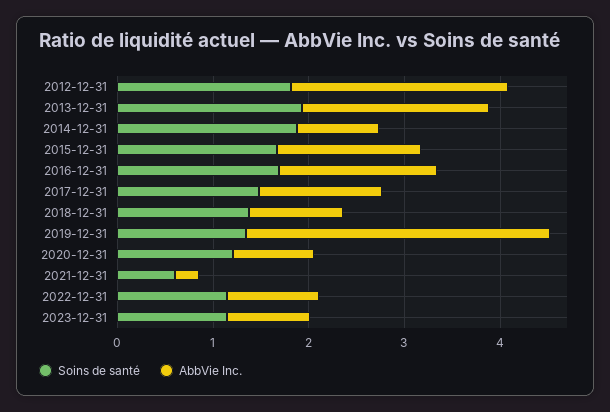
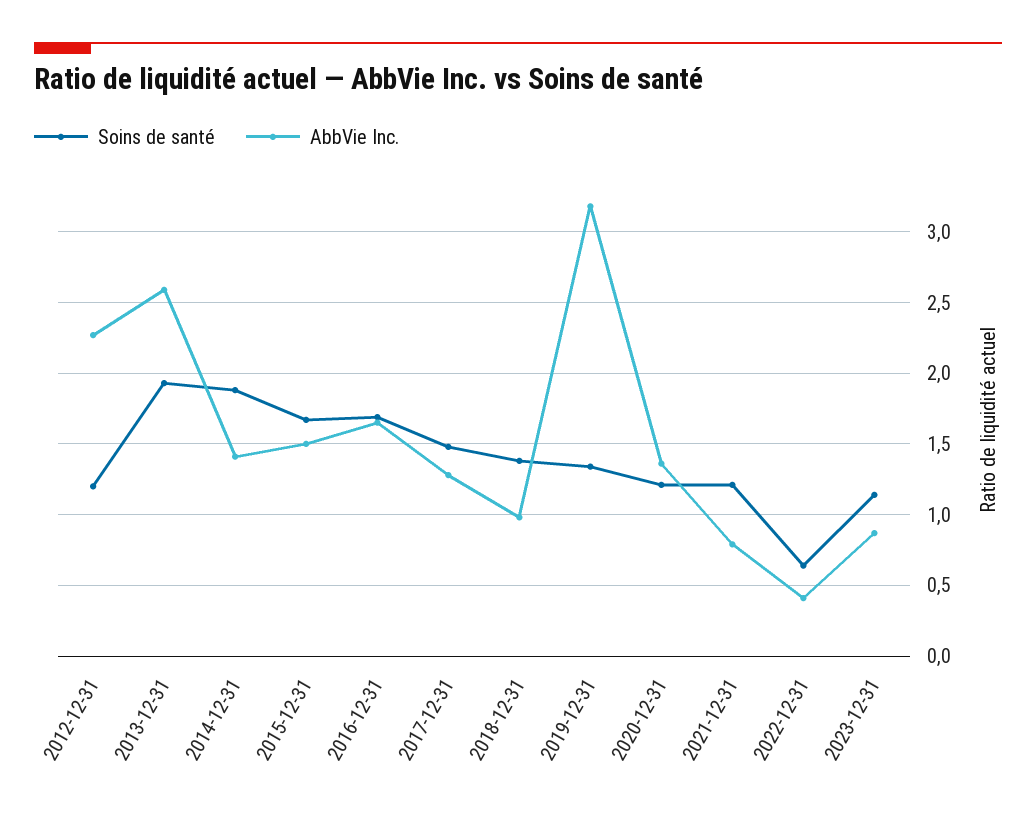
Soins de santé, 2012-12-31: 1.8 -> 1.2
AbbVie Inc., 2013-12-31: 2 -> 2.6
AbbVie Inc., 2014-12-31: 0.8 -> 1.4
AbbVie Inc., 2020-12-31: 0.8 -> 1.35
Soins de santé, 2021-12-31: 0.6 -> 1.2
AbbVie Inc., 2021-12-31: 0.2 -> 0.8
Soins de santé, 2022-12-31: 1.2 -> 0.65
AbbVie Inc., 2022-12-31: 1 -> 0.4

